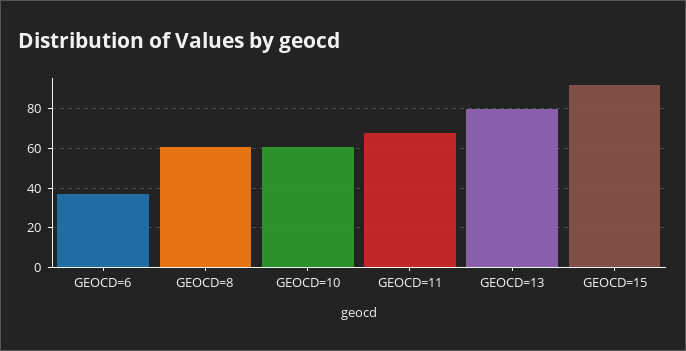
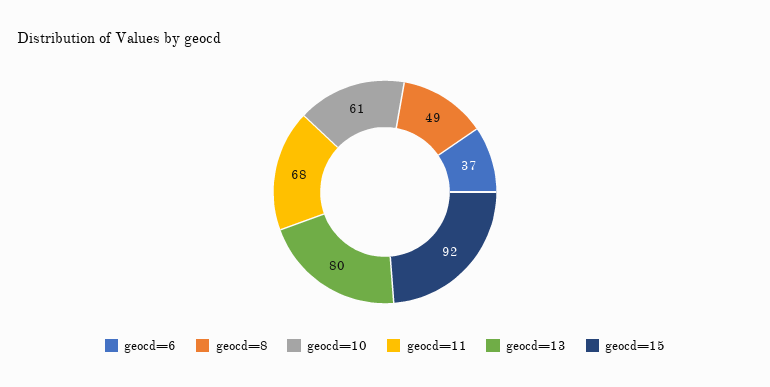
GEOCD=8: 60 -> 49

